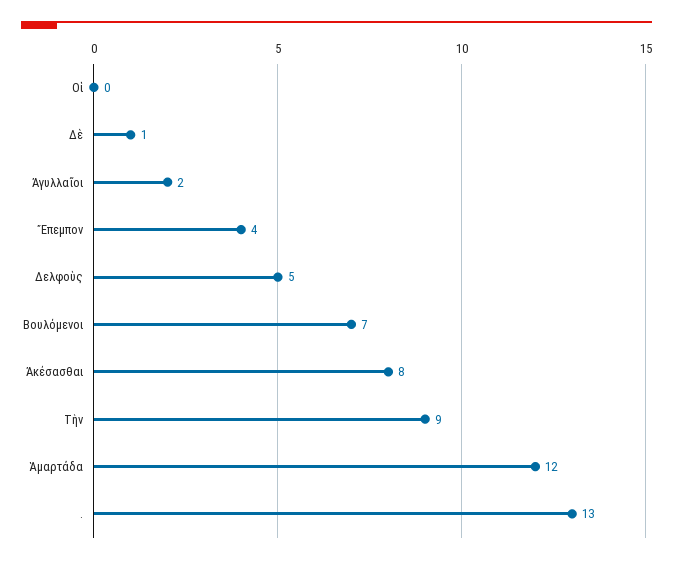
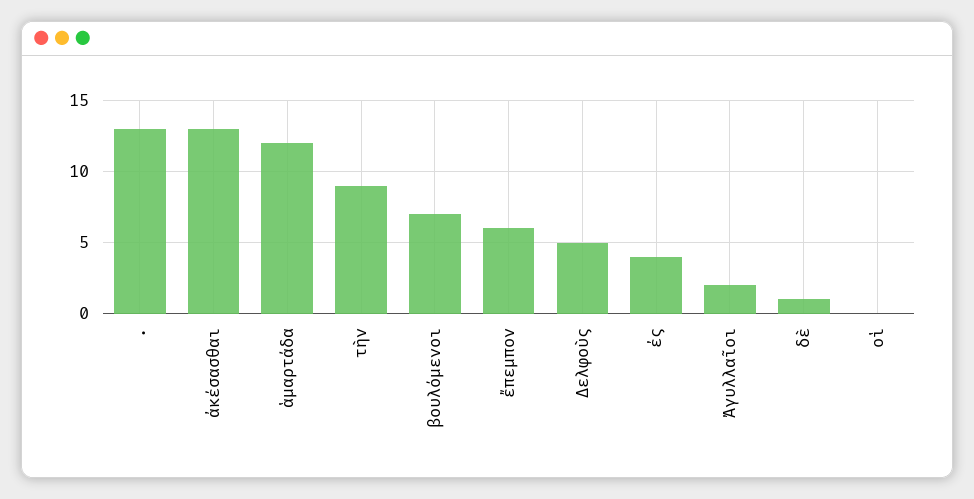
Ἔπεμπον: 4 -> 6
Ἀκέσασθαι: 8 -> 13
ἐς: none -> 4

